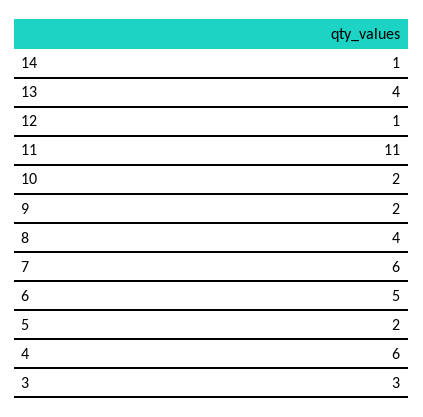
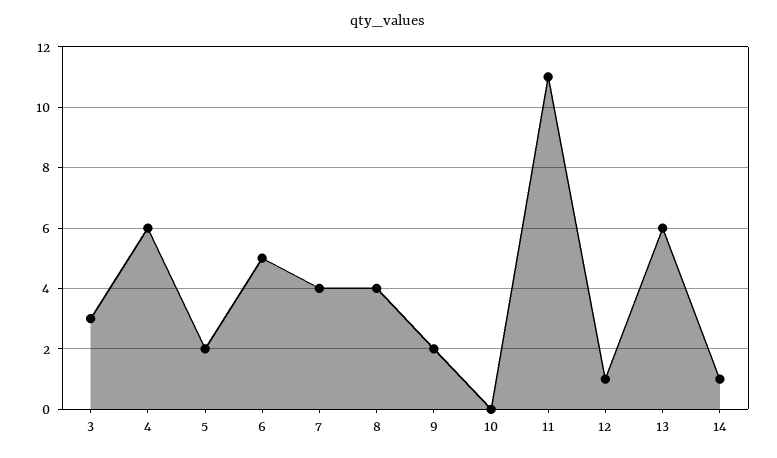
13: 4 -> 6
10: 2 -> 0
7: 6 -> 4

